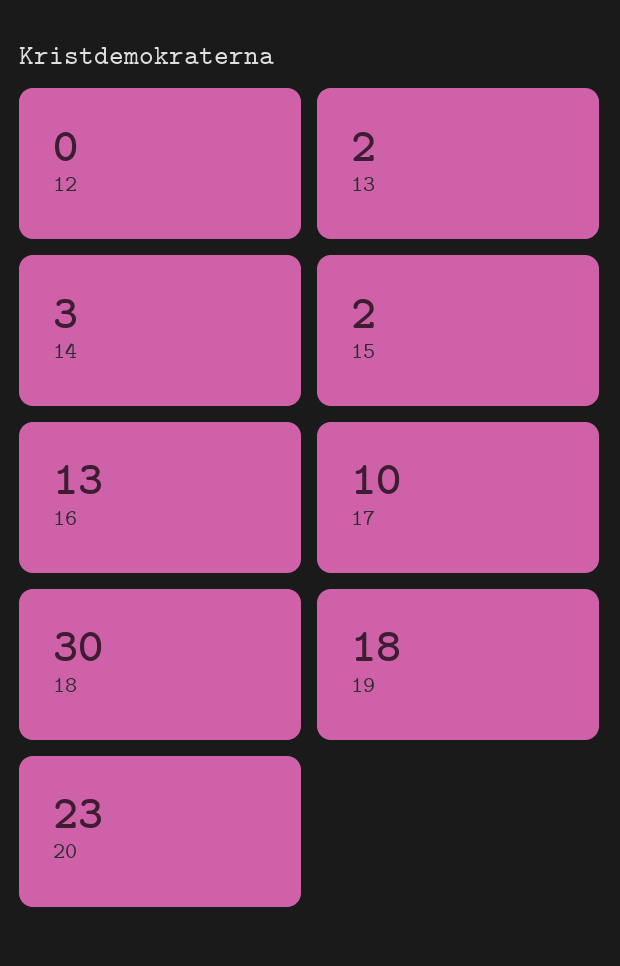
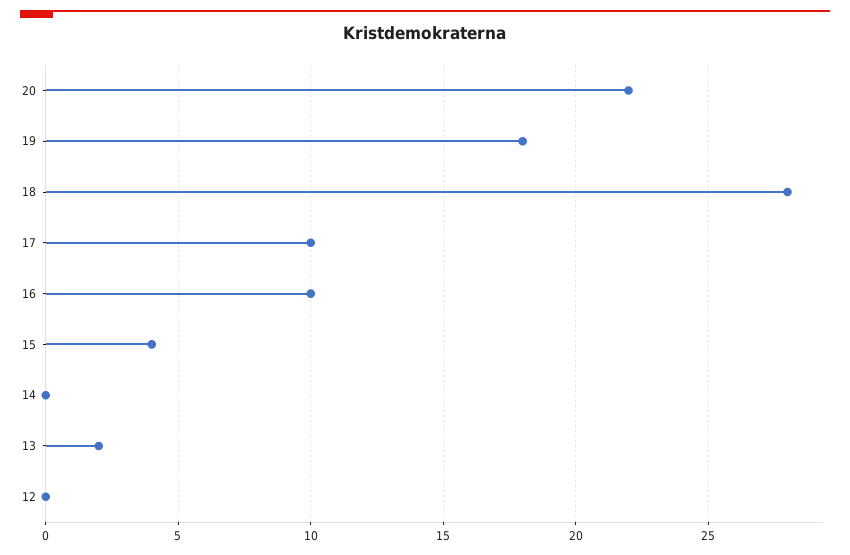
14: 3 -> 0
15: 2 -> 4
16: 13 -> 10
18: 30 -> 28
20: 23 -> 22

